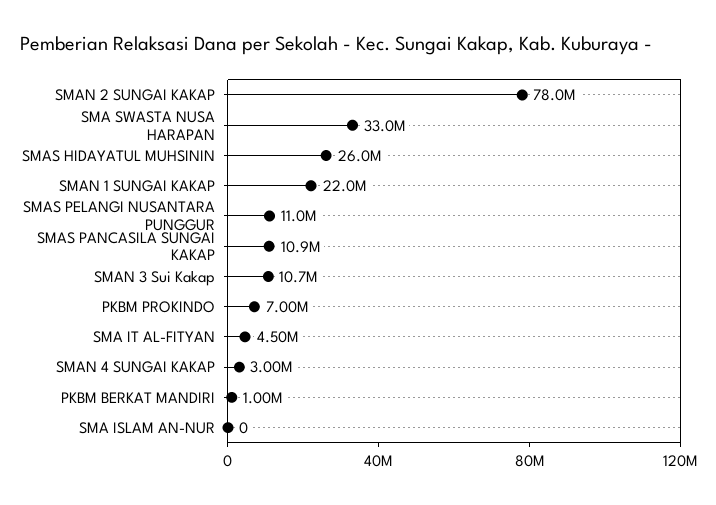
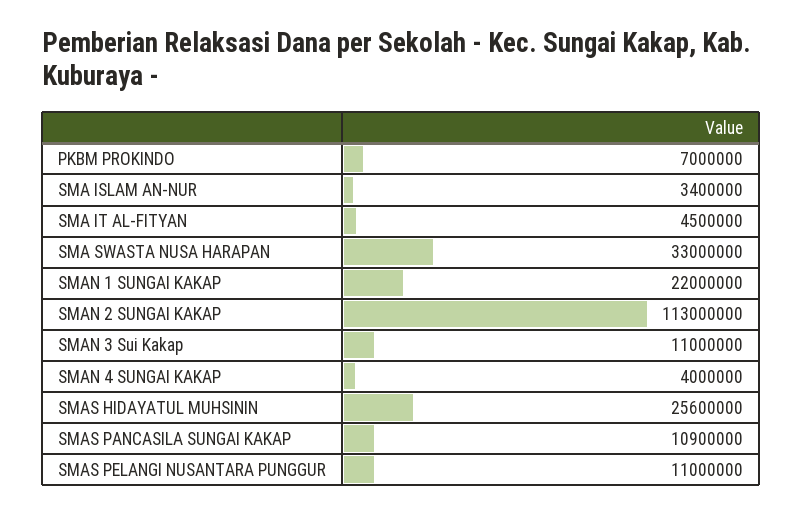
SMAN 2 SUNGAI KAKAP: 78000000 -> 113000000
SMAS HIDAYATUL MUHSININ: 26000000 -> 25600000
SMAN 3 Sui Kakap: 10700000 -> 11000000
SMAN 4 SUNGAI KAKAP: 3000000 -> 4000000
PKBM BERKAT MANDIRI: 1000000 -> none
SMA ISLAM AN-NUR: 0 -> 3400000

